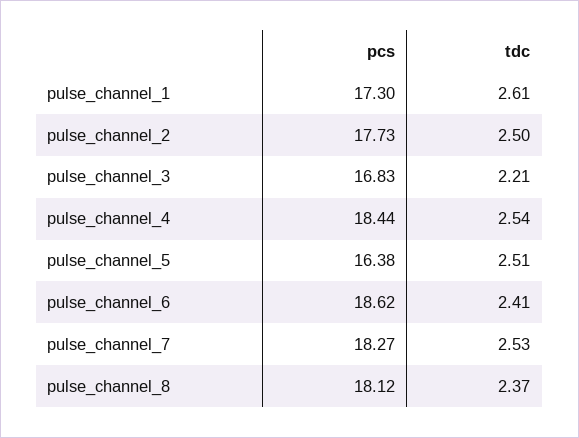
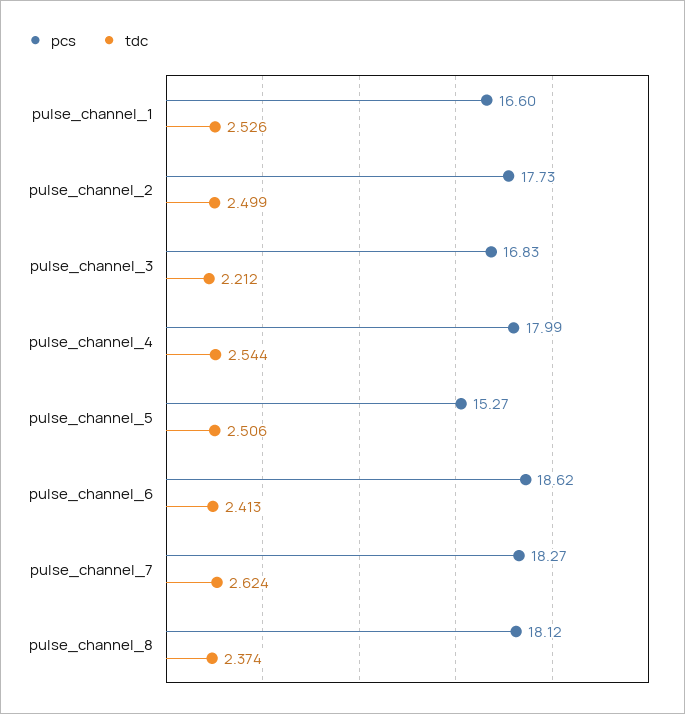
pcs, pulse_channel_1: 17.3 -> 16.6
tdc, pulse_channel_1: 2.61 -> 2.526
pcs, pulse_channel_4: 18.44 -> 17.99
pcs, pulse_channel_5: 16.38 -> 15.27
tdc, pulse_channel_7: 2.53 -> 2.624

